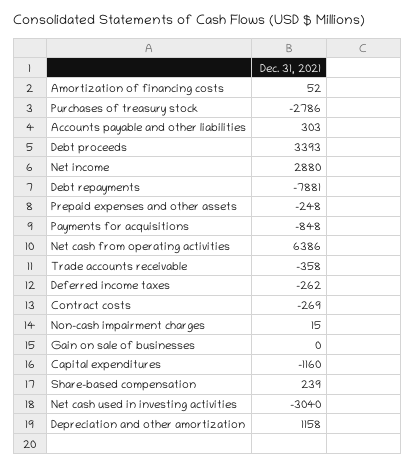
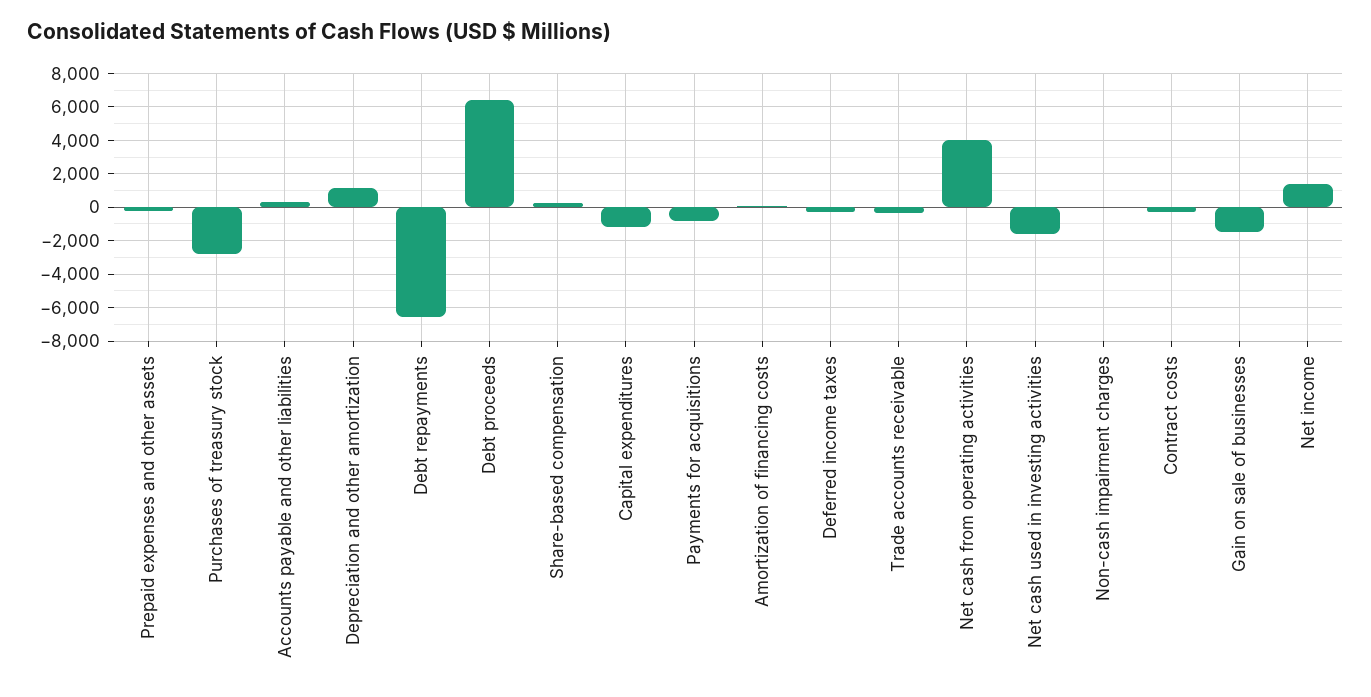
Debt proceeds: 3393 -> 6500
Net income: 2880 -> 1500
Debt repayments: -7881 -> -6500
Net cash from operating activities: 6386 -> 4000
Gain on sale of businesses: 0 -> -1500
Net cash used in investing activities: -3040 -> -1500

